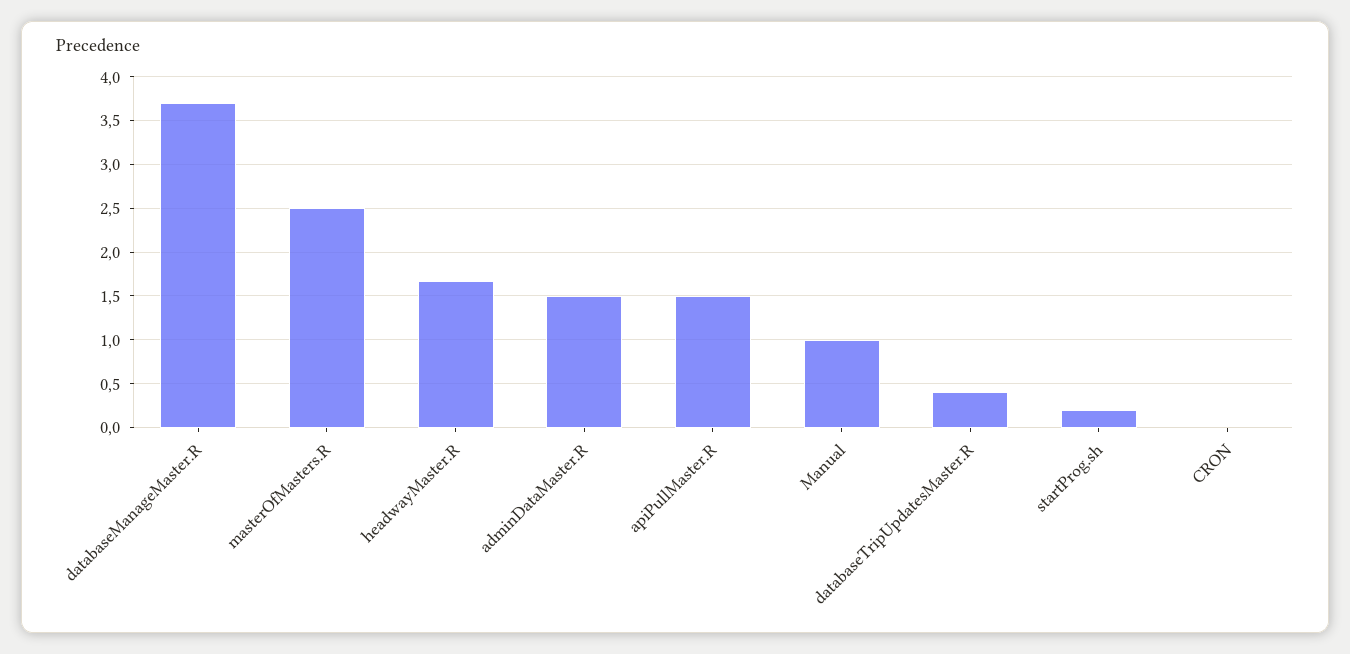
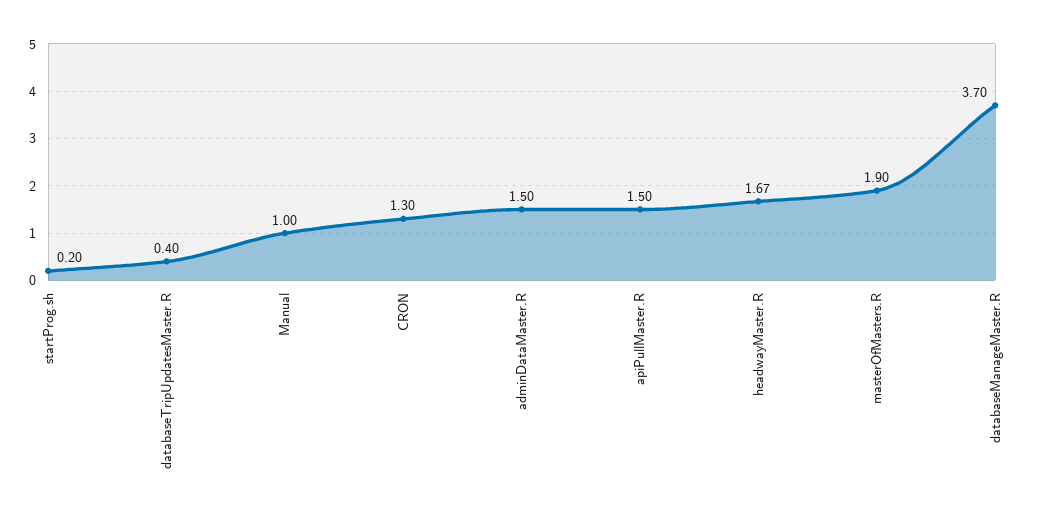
masterOfMasters.R: 2.5 -> 1.9
CRON: 0 -> 1.3

